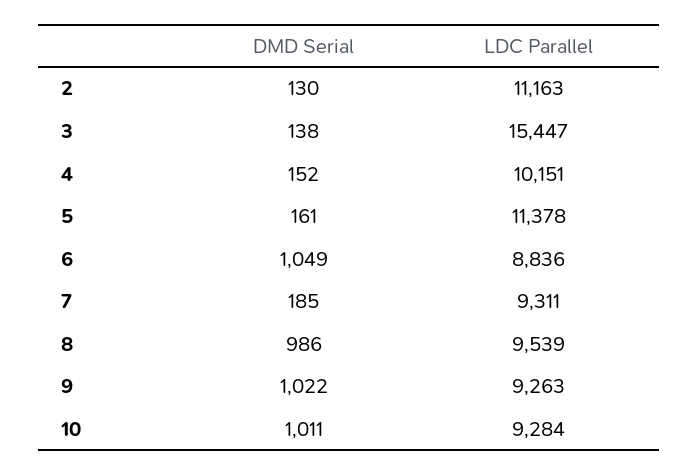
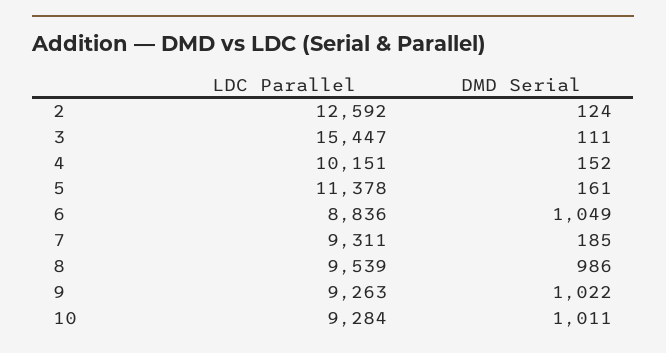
DMD Serial, 2: 130 -> 124
LDC Parallel, 2: 11163 -> 12592
DMD Serial, 3: 138 -> 111

